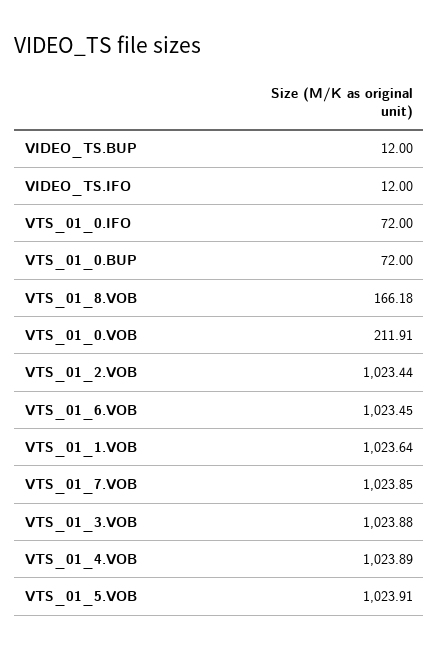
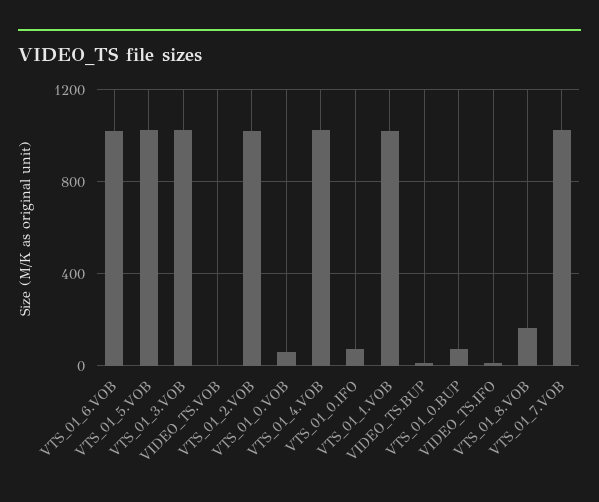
VTS_01_0.VOB: 211.91 -> 50
VIDEO_TS.VOB: none -> 0

